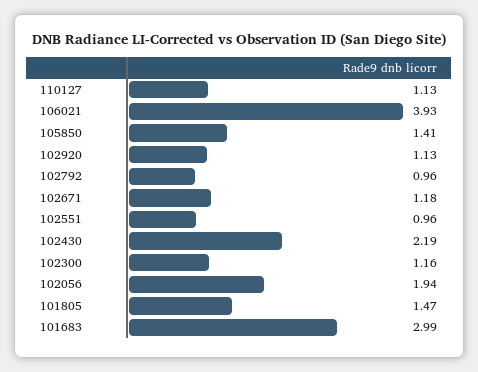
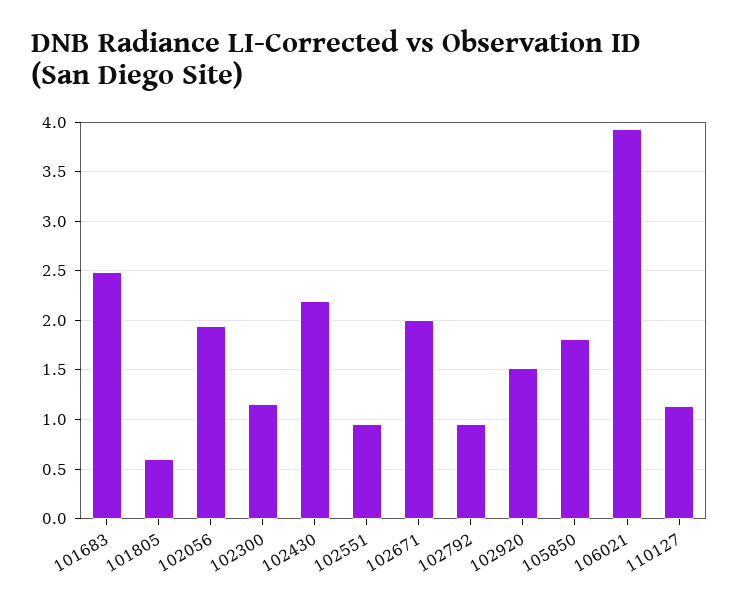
105850: 1.41 -> 1.8
102920: 1.13 -> 1.5
102671: 1.18 -> 2
101805: 1.47 -> 0.6
101683: 2.99 -> 2.5

